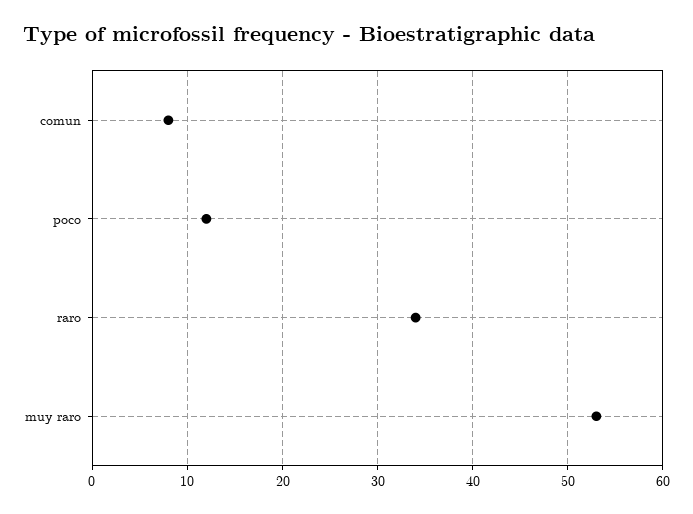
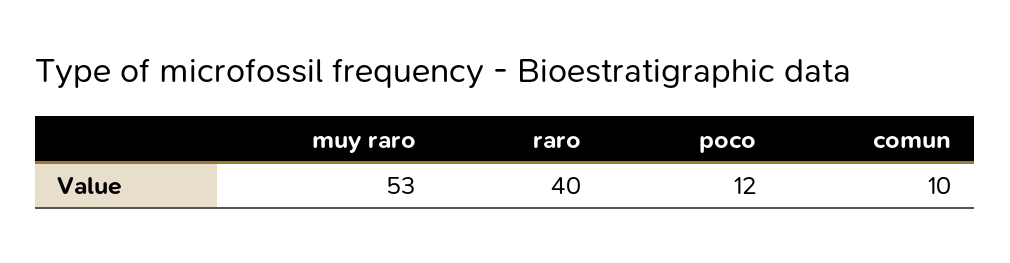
comun: 8 -> 10
raro: 34 -> 40

